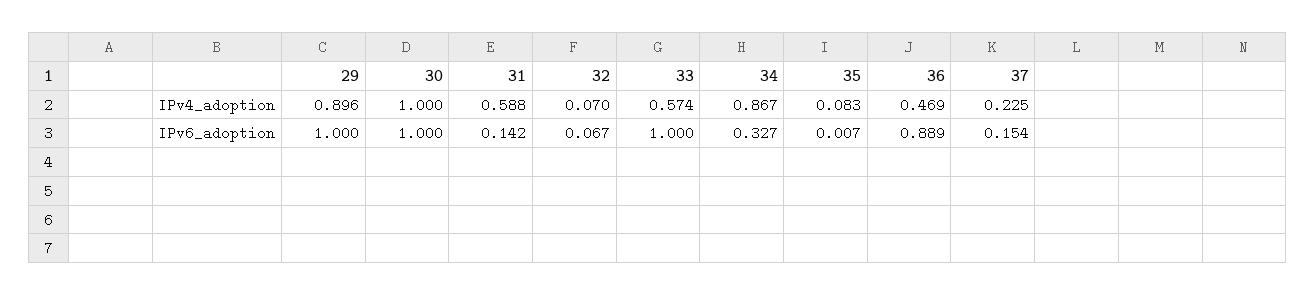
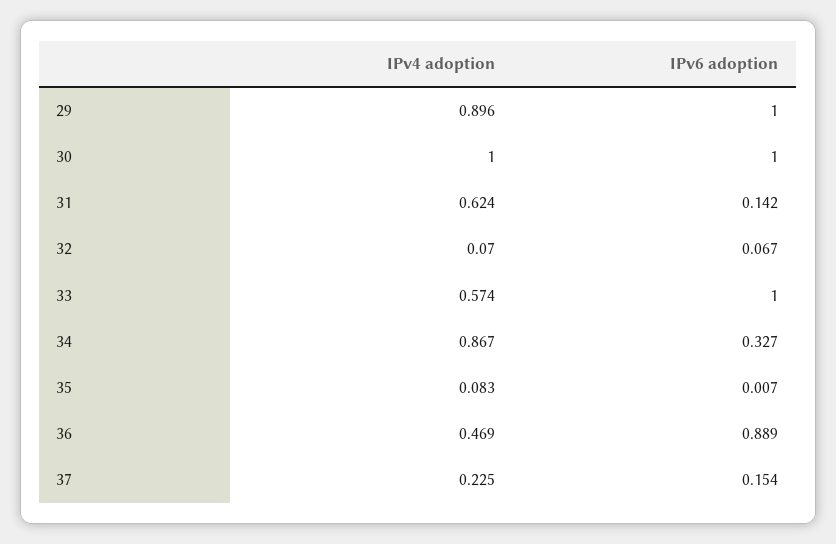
31, IPv4_adoption: 0.588 -> 0.624

